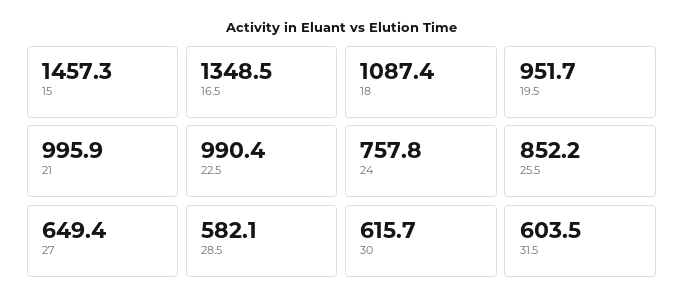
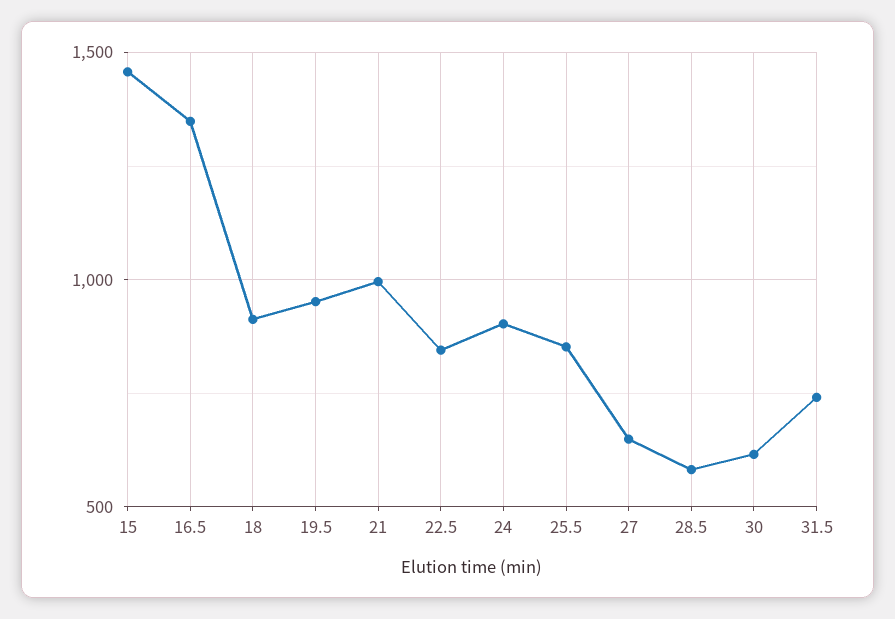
18: 1087.4 -> 900
22.5: 990.4 -> 850
24: 757.8 -> 900
31.5: 603.5 -> 750

